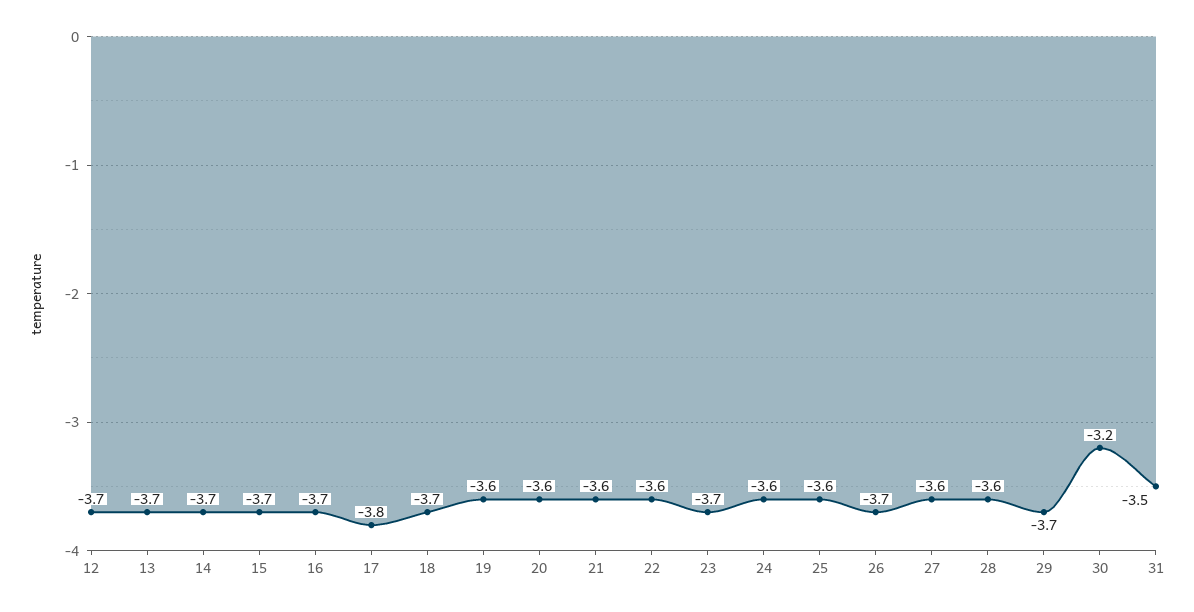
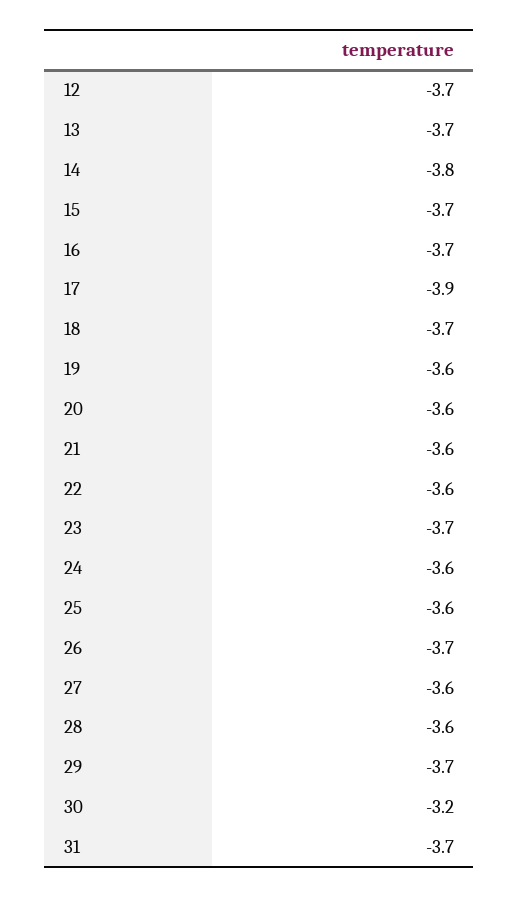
14: -3.7 -> -3.8
17: -3.8 -> -3.9
31: -3.5 -> -3.7

